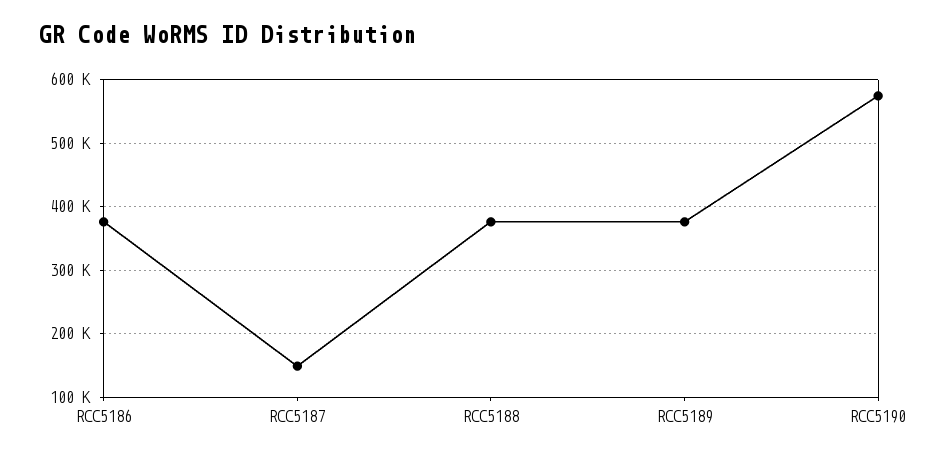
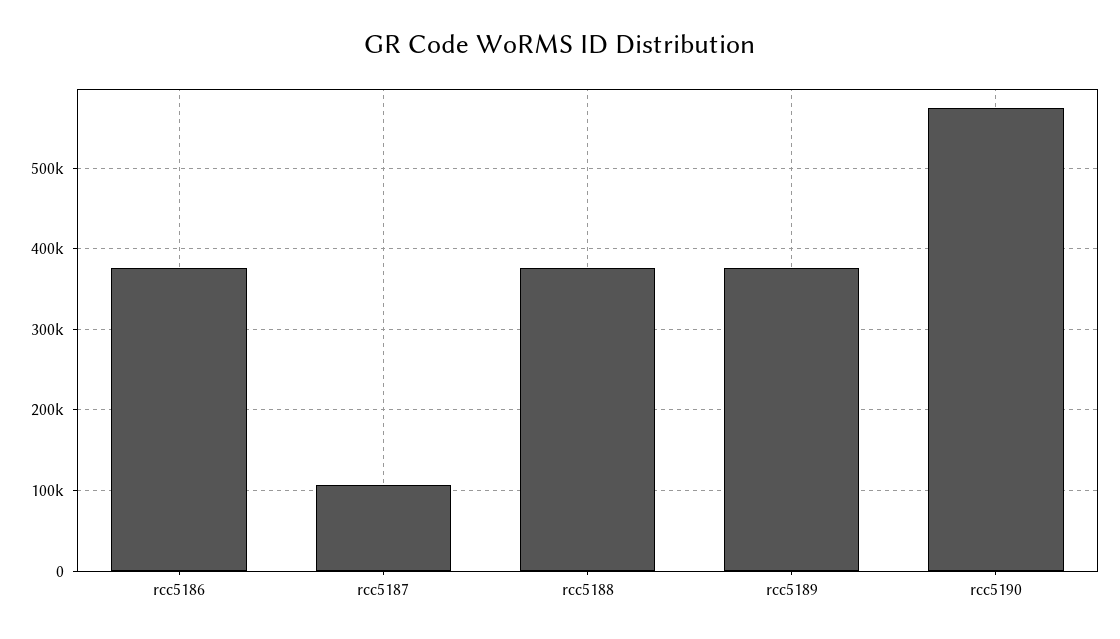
RCC5187: 150000 -> 110000

